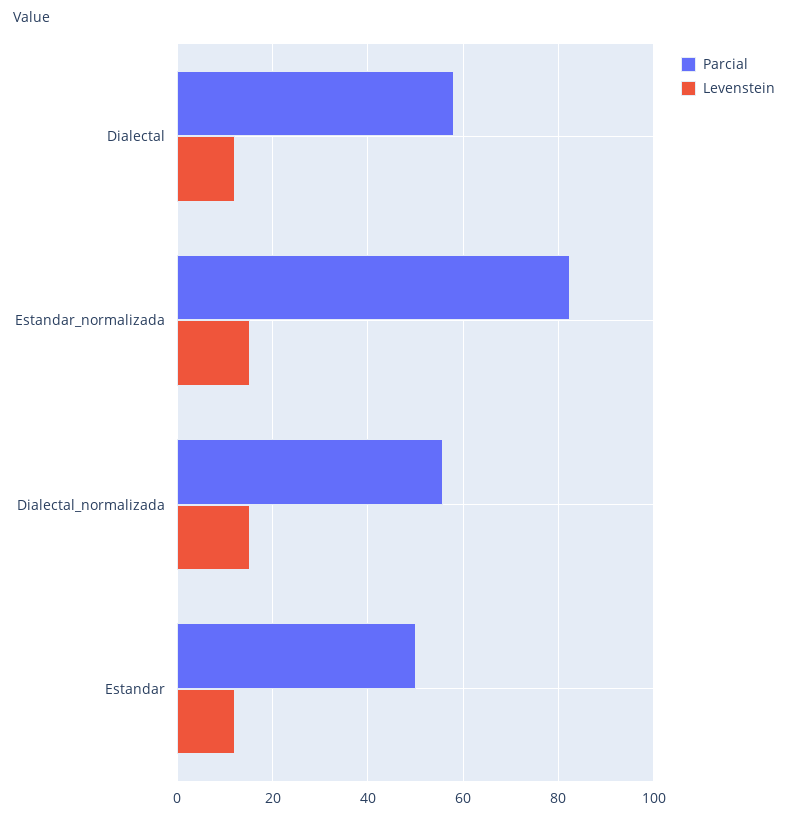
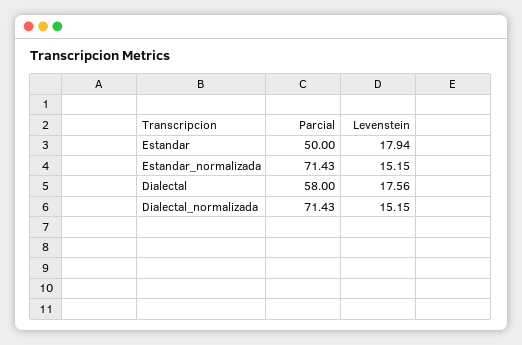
Levenstein, Dialectal: 12 -> 17.56
Parcial, Estandar_normalizada: 82 -> 71.43
Parcial, Dialectal_normalizada: 56 -> 71.43
Levenstein, Estandar: 12 -> 17.94

